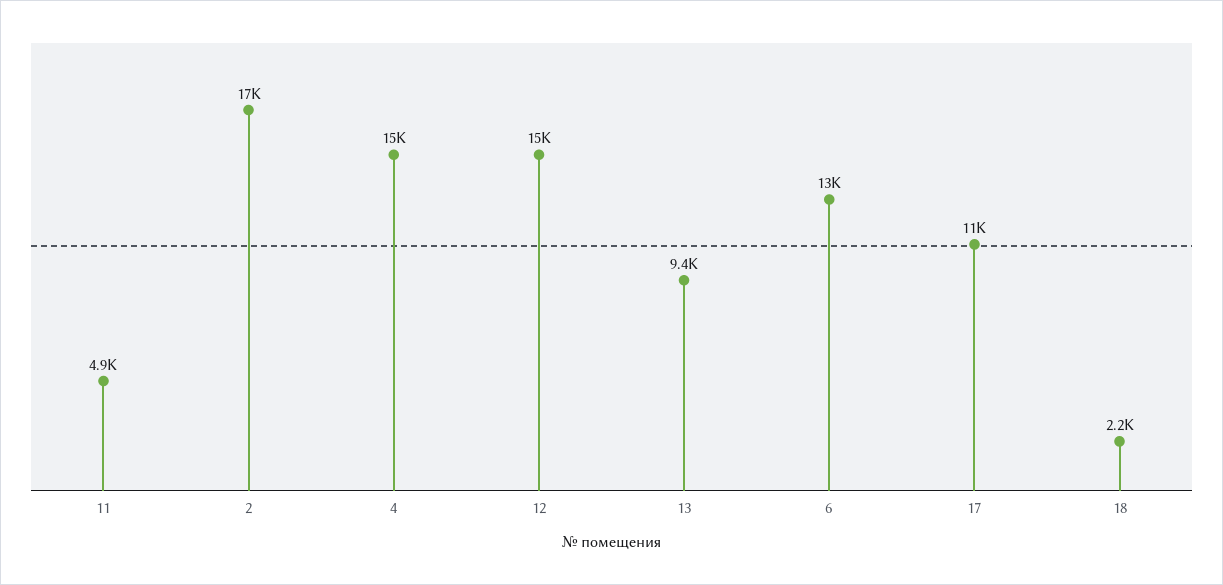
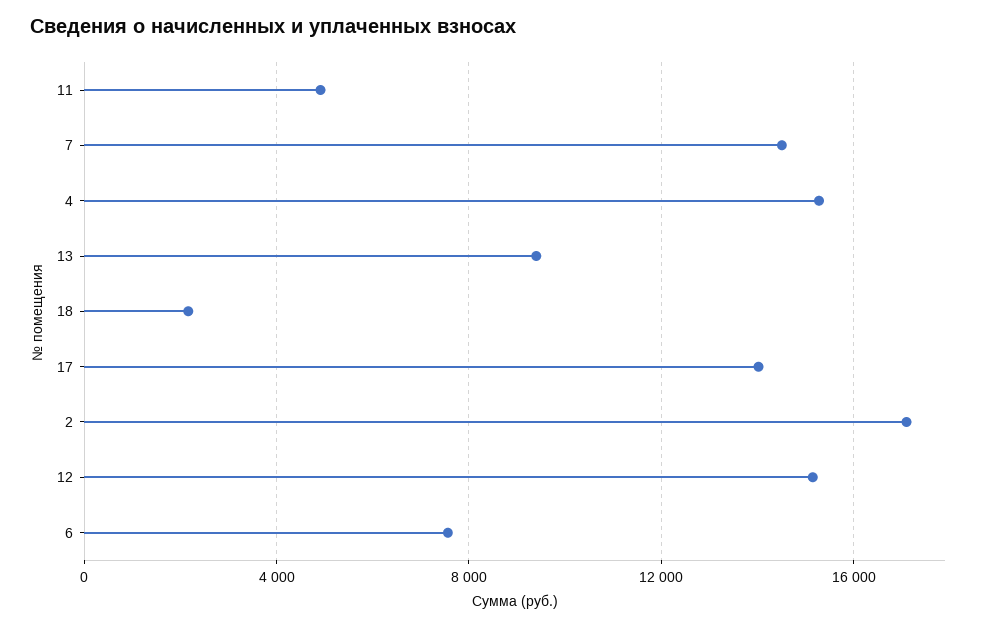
6: 13000 -> 7500
17: 11000 -> 14000
7: none -> 14500

